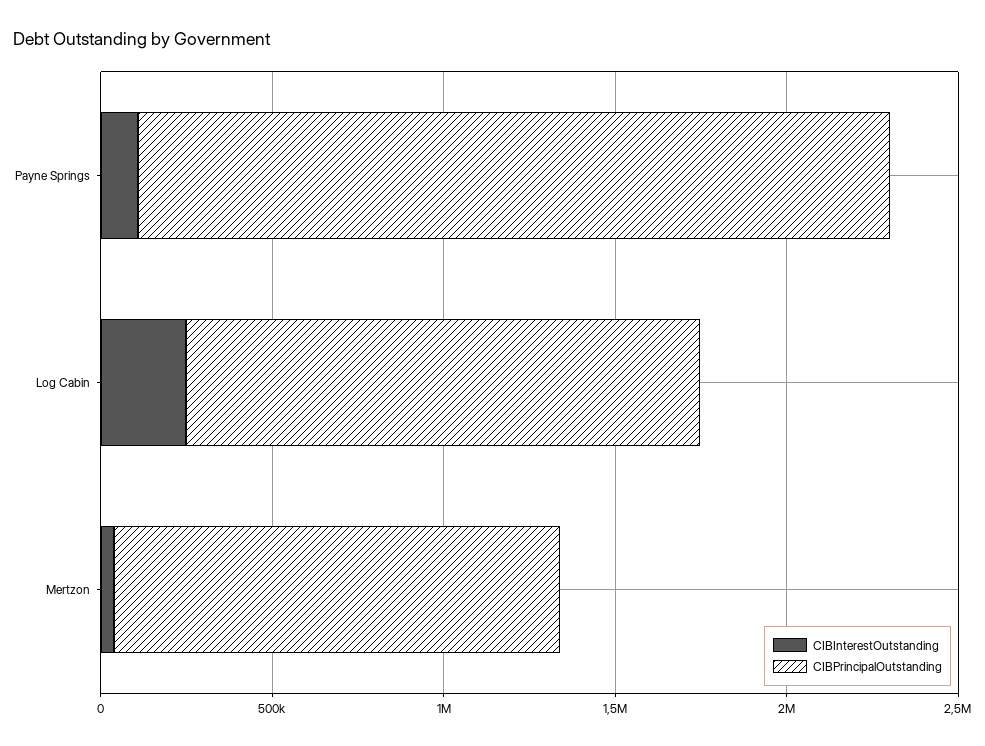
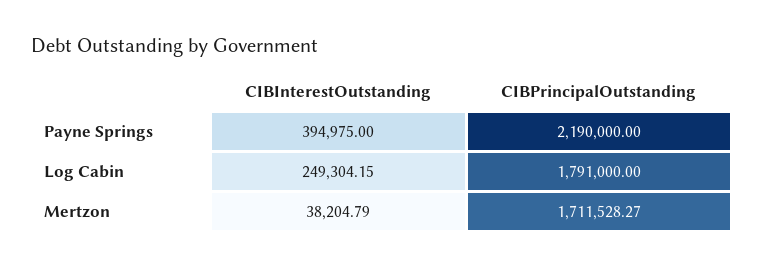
CIBInterestOutstanding, Payne Springs: 100000 -> 394975
CIBPrincipalOutstanding, Log Cabin: 1500000 -> 1791000
CIBPrincipalOutstanding, Mertzon: 1300000 -> 1711528.27

